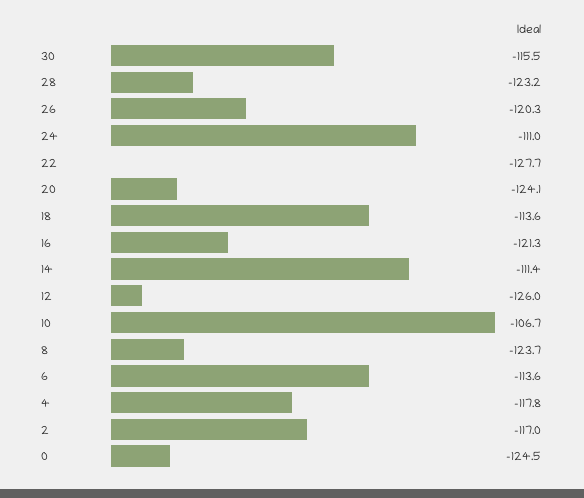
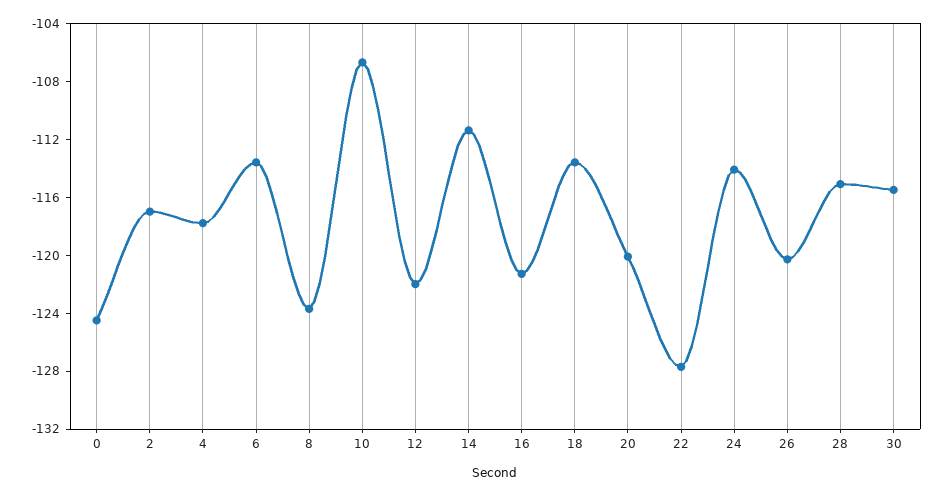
28: -123.2 -> -115
24: -111 -> -114
20: -124.1 -> -120
12: -126 -> -122

